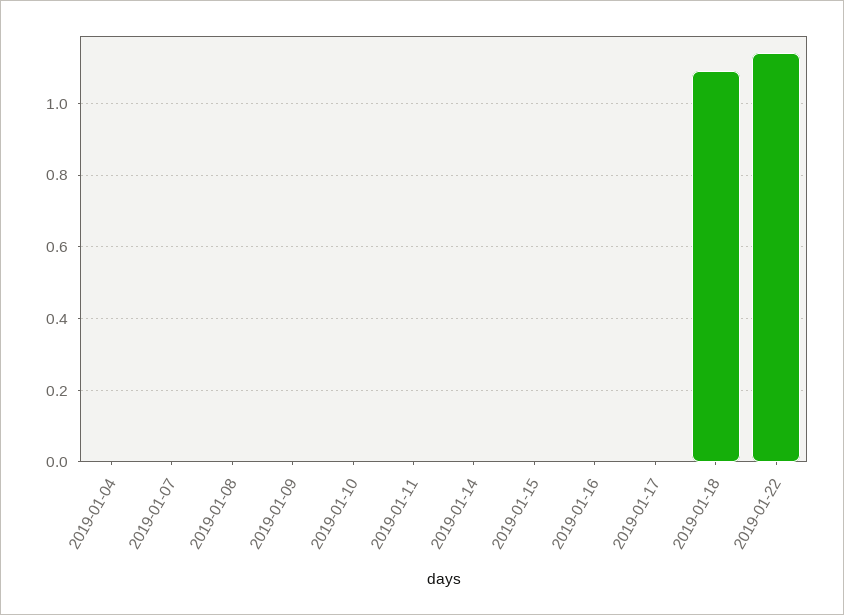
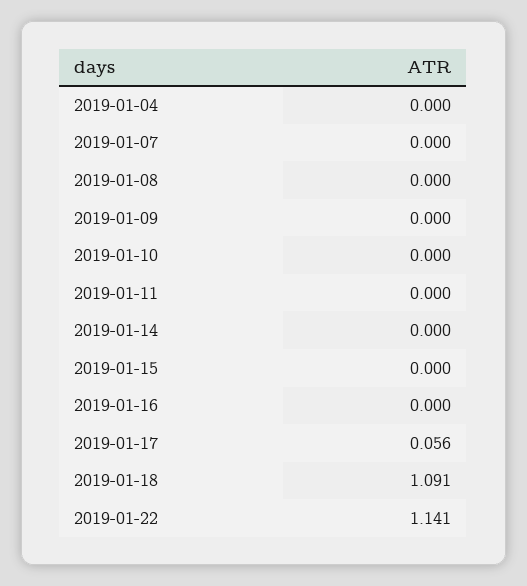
2019-01-17: 0 -> 0.056

